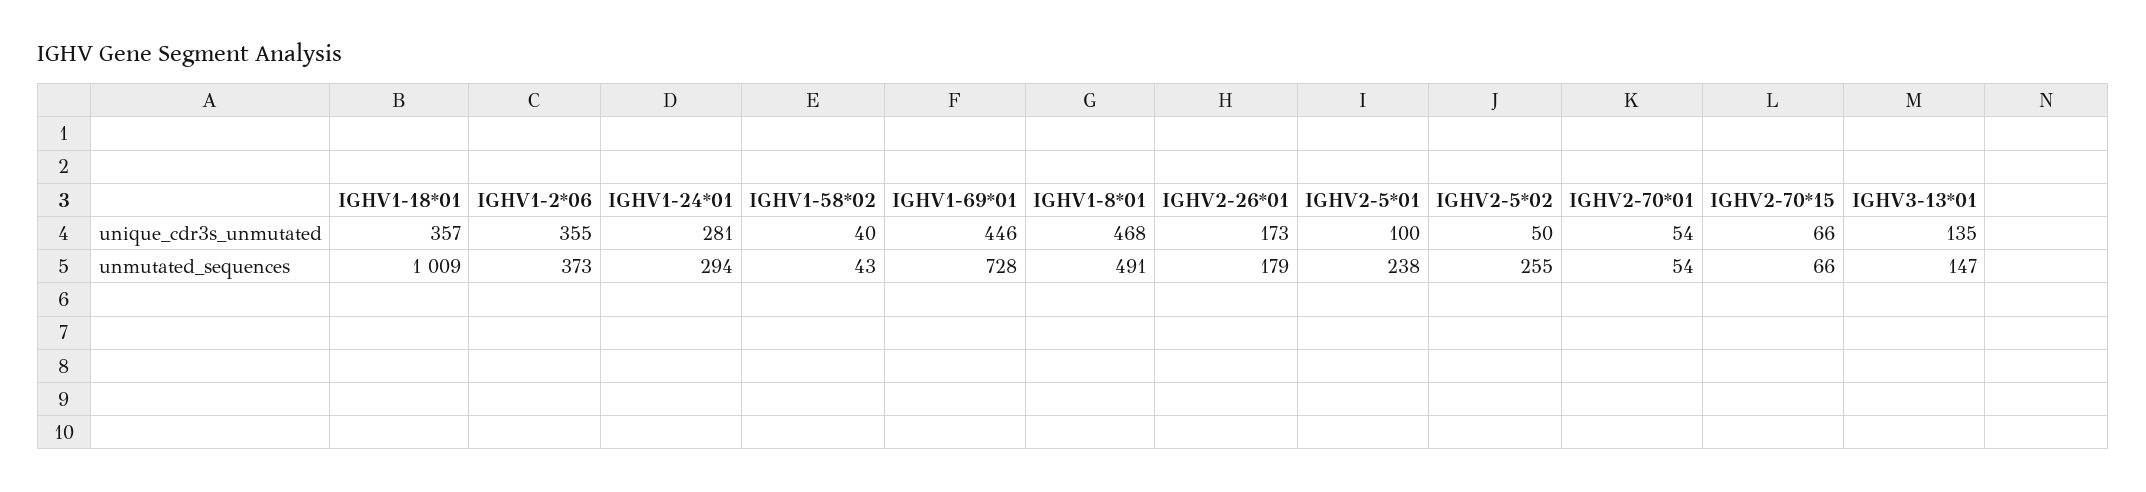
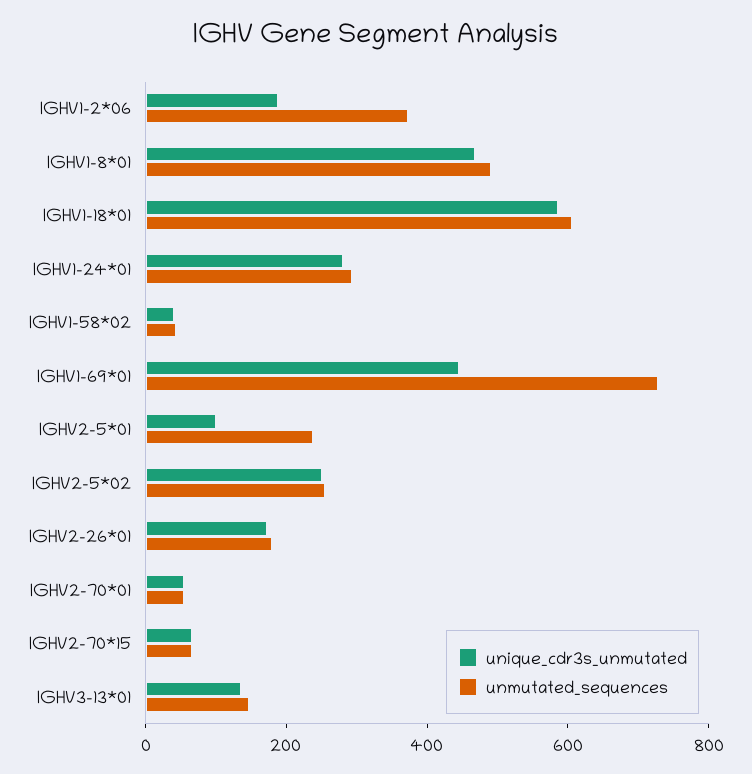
unique_cdr3s_unmutated, IGHV1-18*01: 357 -> 600
unique_cdr3s_unmutated, IGHV1-2*06: 355 -> 200
unique_cdr3s_unmutated, IGHV2-5*02: 50 -> 250
unmutated_sequences, IGHV1-18*01: 1009 -> 600

